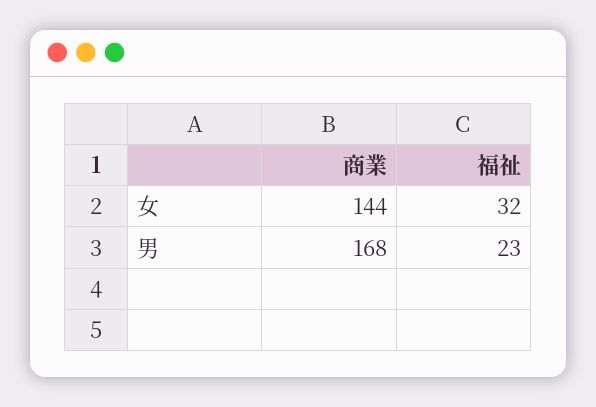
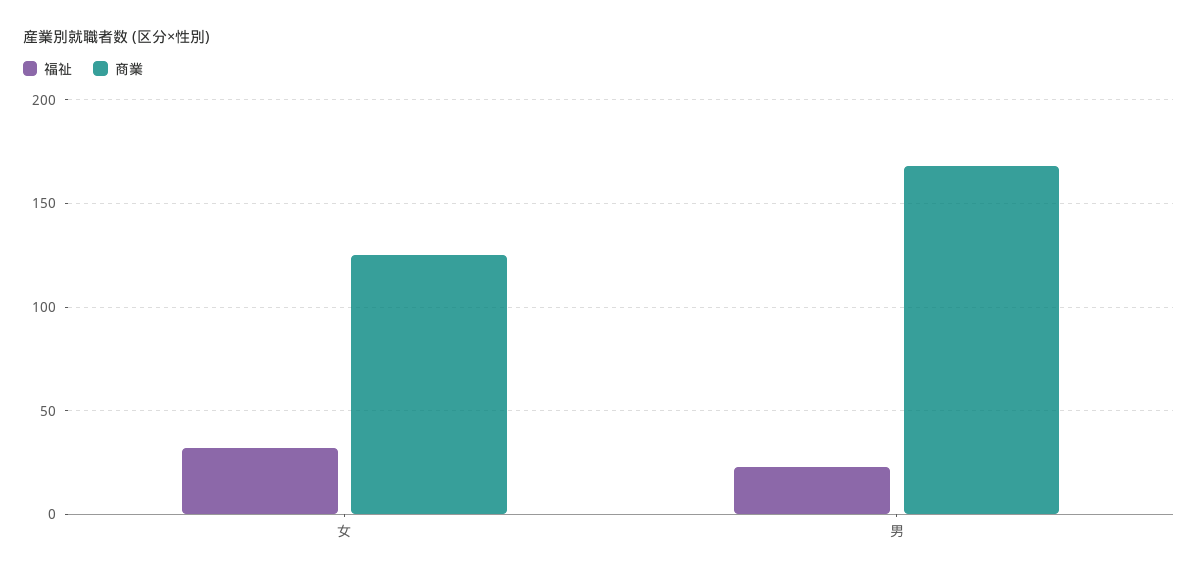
商業, 女: 144 -> 125

